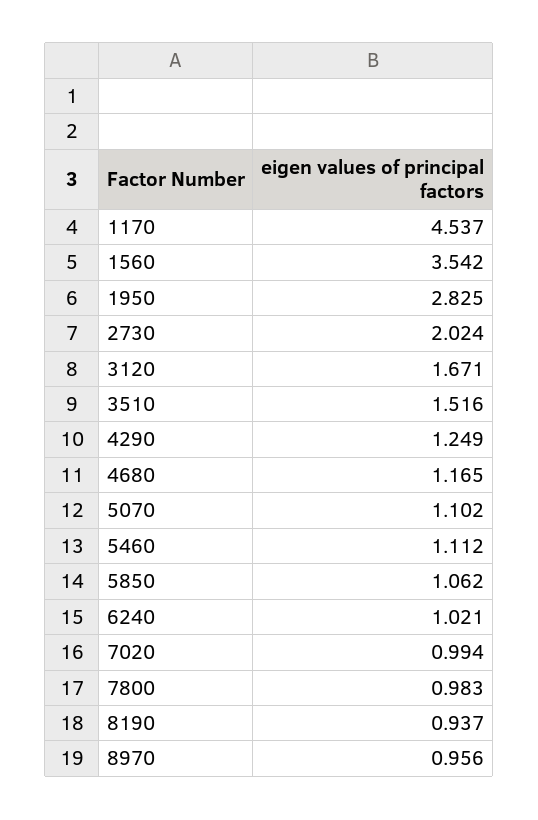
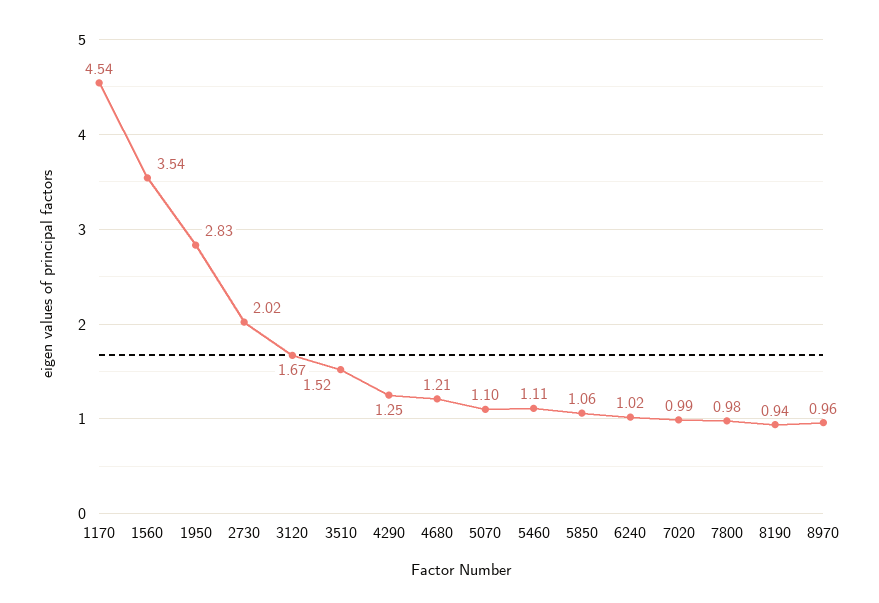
4680: 1.165 -> 1.21

